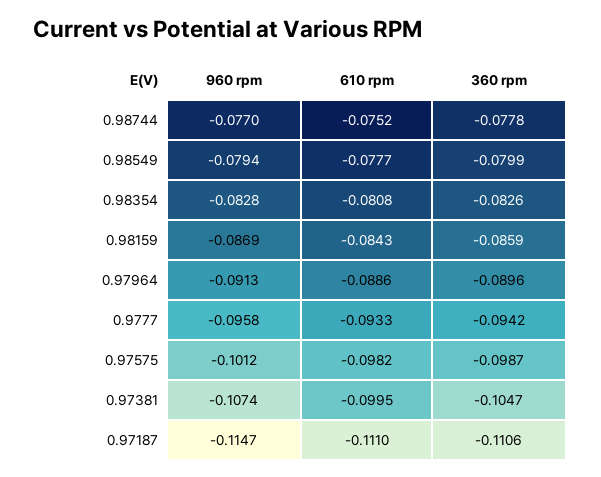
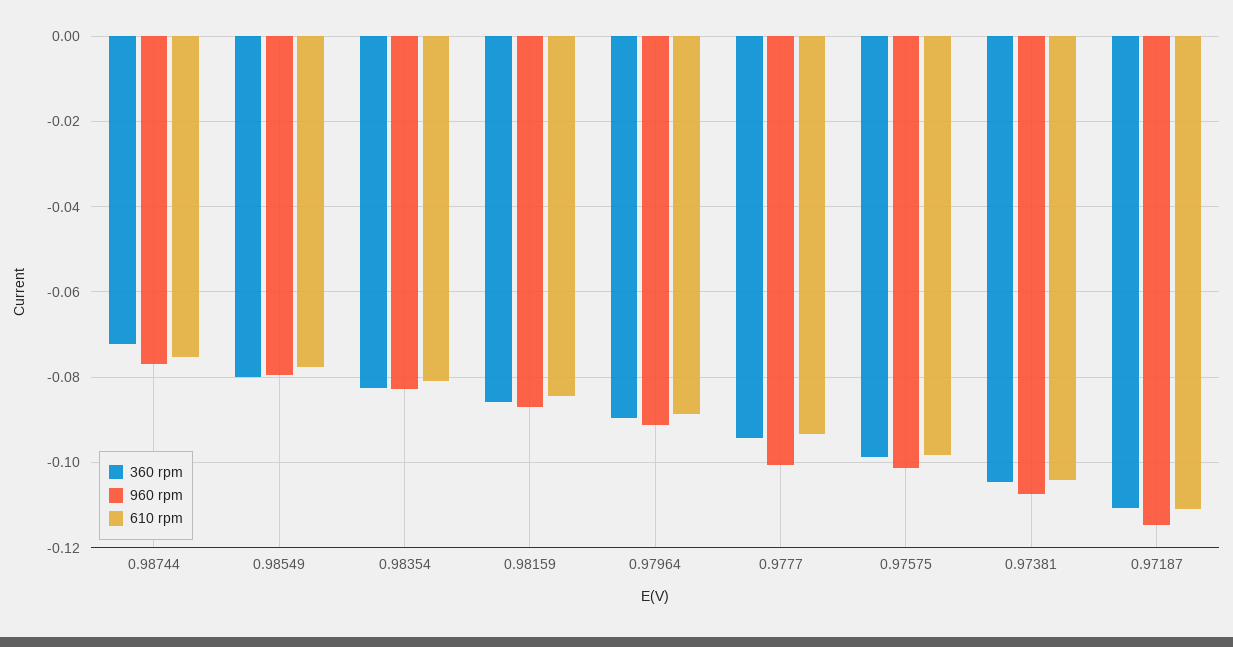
360 rpm, 0.98744: -0.0778 -> -0.072
960 rpm, 0.9777: -0.0958 -> -0.1
610 rpm, 0.97381: -0.0995 -> -0.104

